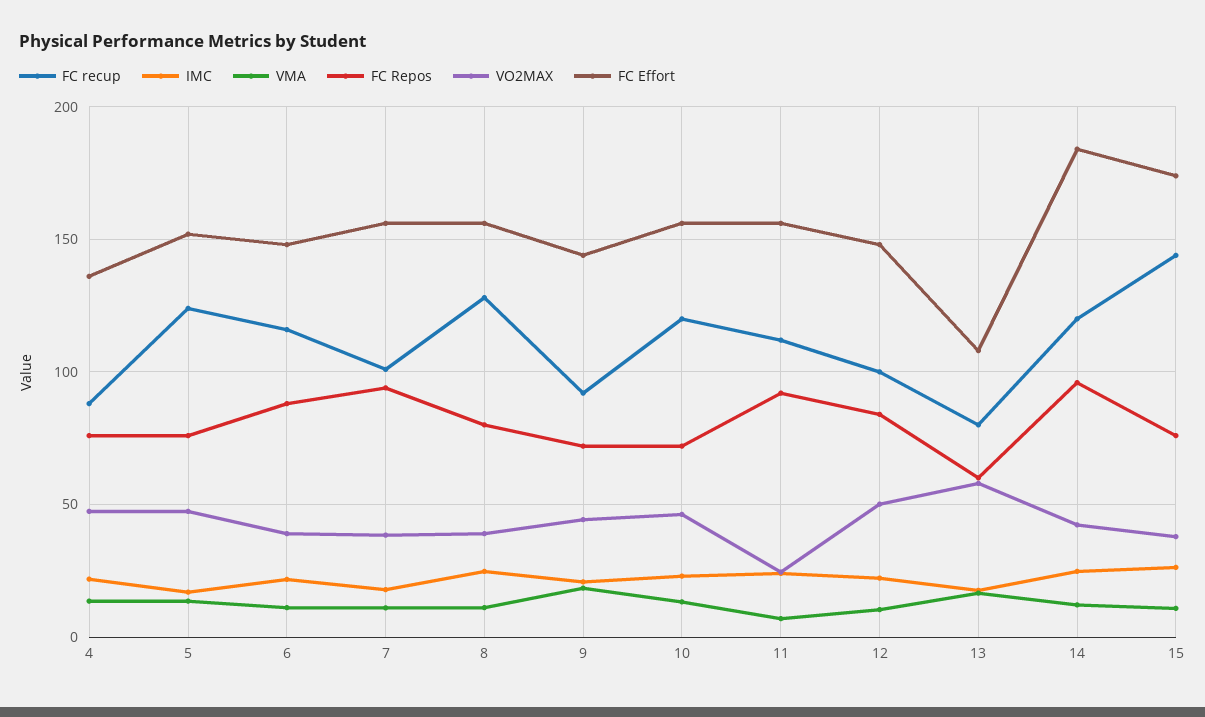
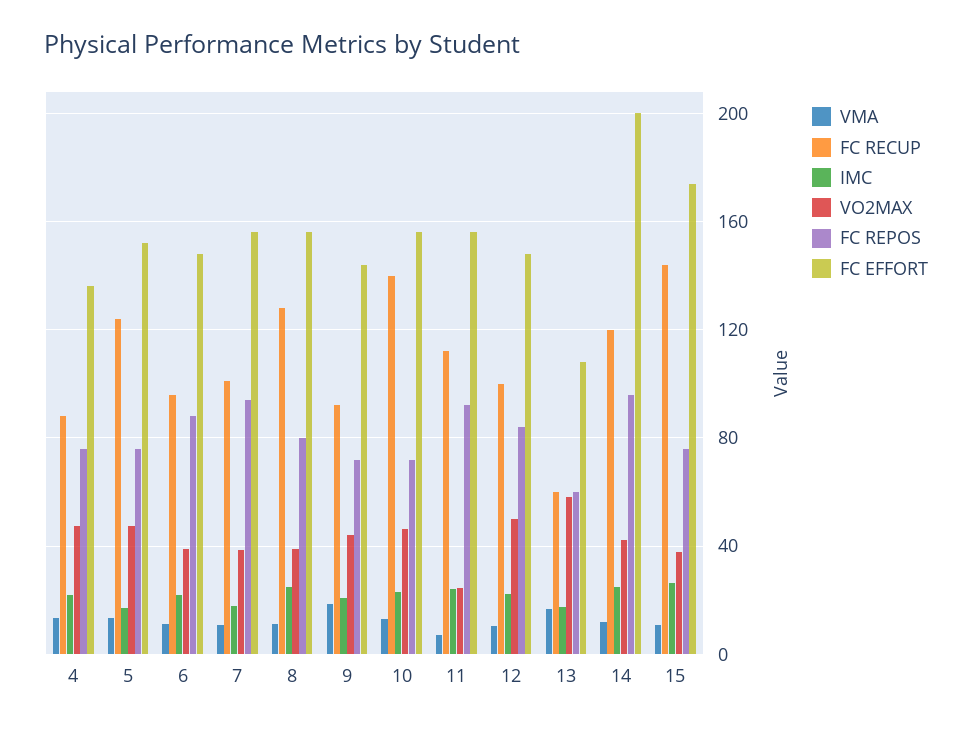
FC recup, 6: 115 -> 95
FC recup, 10: 120 -> 140
FC recup, 13: 80 -> 60
FC Effort, 14: 185 -> 200

